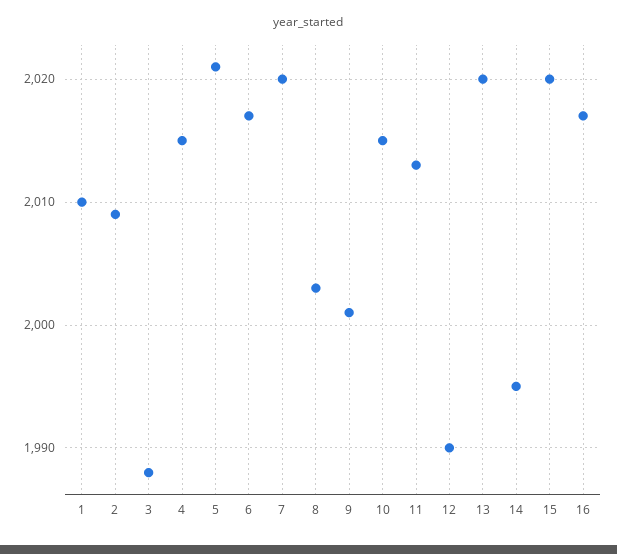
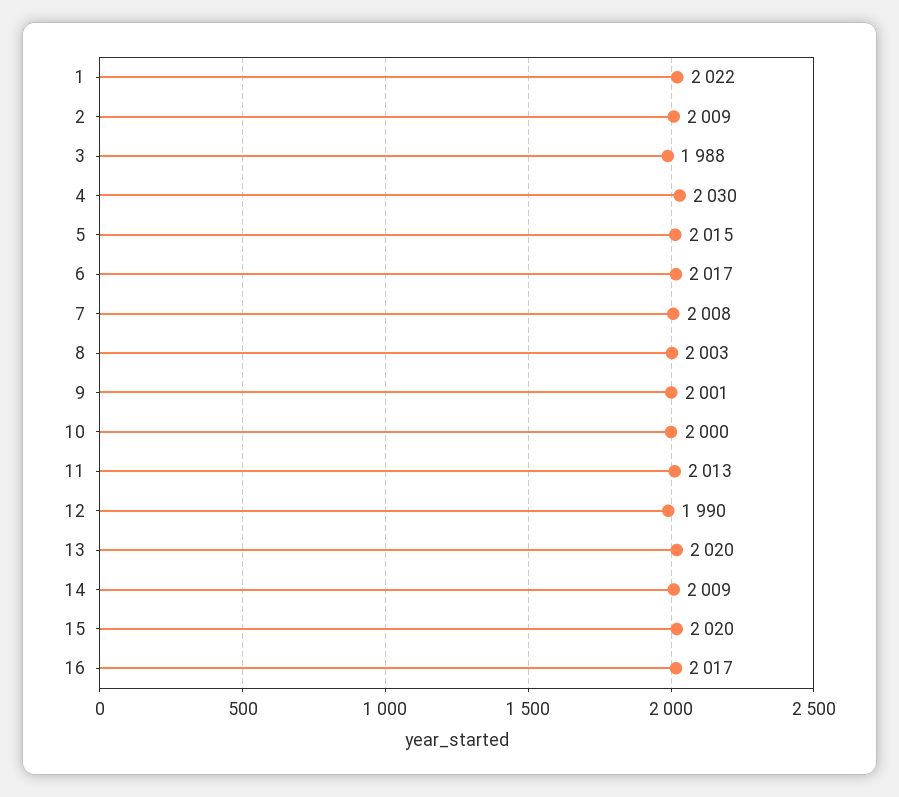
1: 2010 -> 2022
4: 2015 -> 2030
5: 2021 -> 2015
7: 2020 -> 2008
10: 2015 -> 2000
14: 1995 -> 2009

